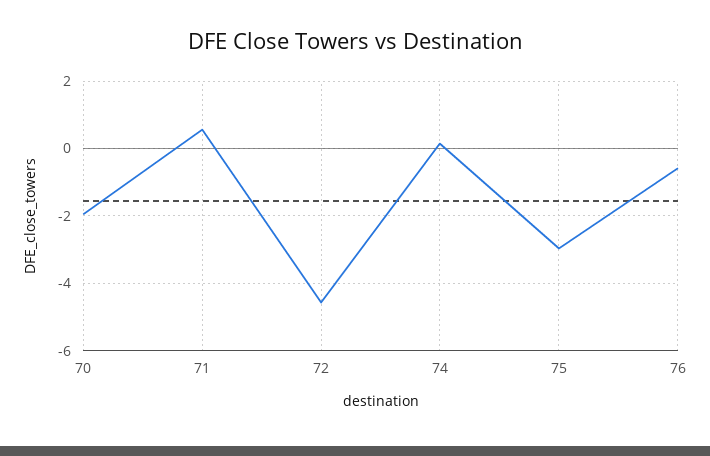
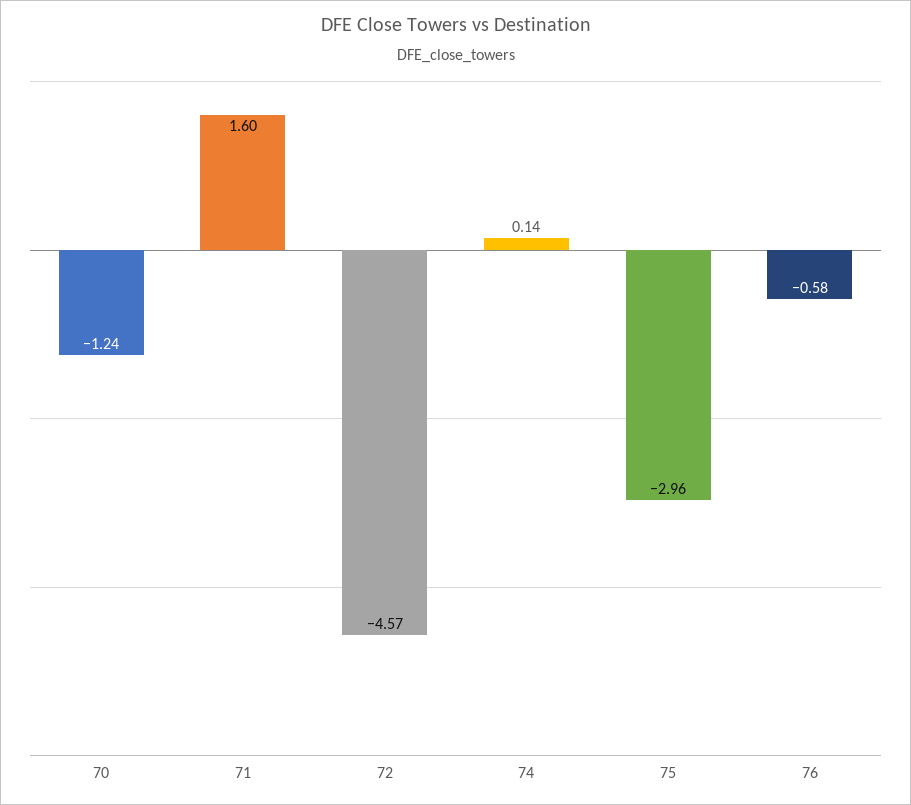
70: -2 -> -1.24
71: 0.6 -> 1.6

